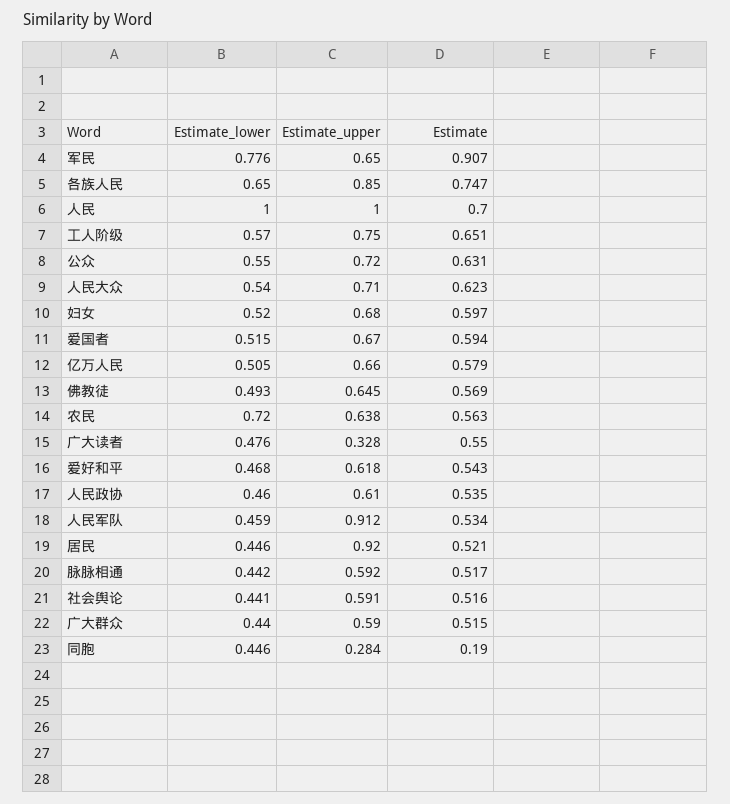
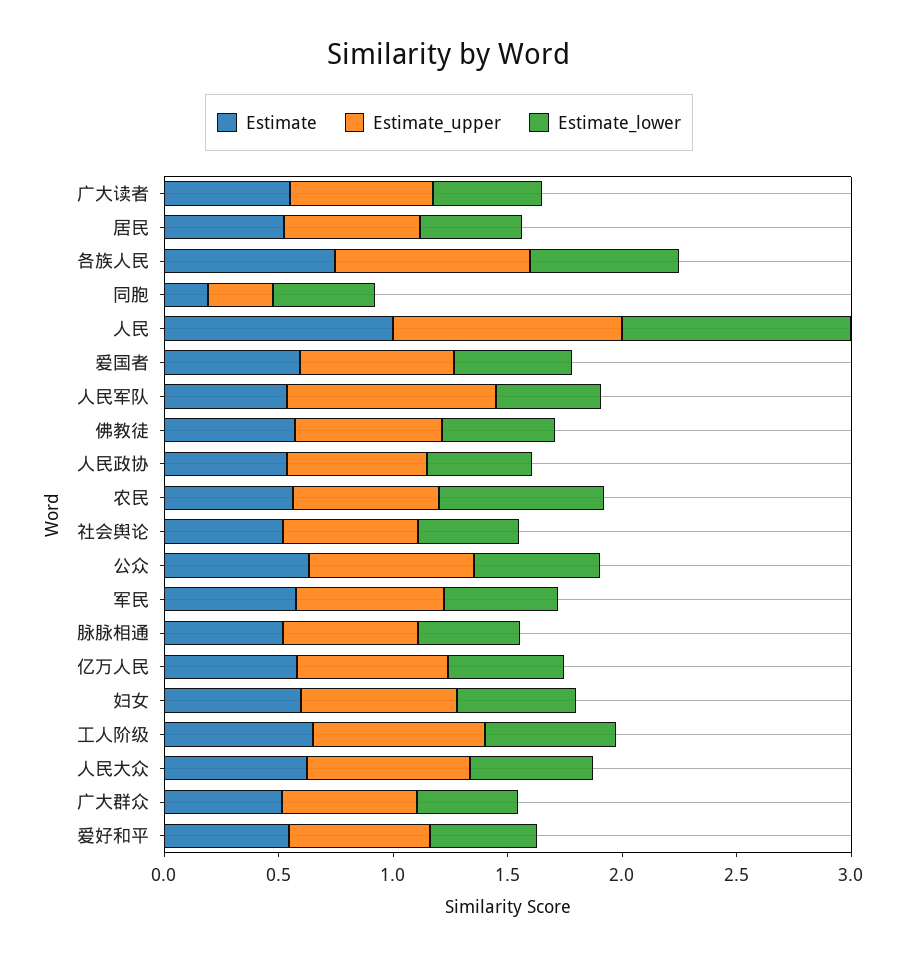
Estimate_lower, 军民: 0.776 -> 0.5
Estimate, 军民: 0.907 -> 0.6
Estimate, 人民: 0.7 -> 1
Estimate_upper, 广大读者: 0.328 -> 0.6
Estimate_upper, 居民: 0.92 -> 0.6

